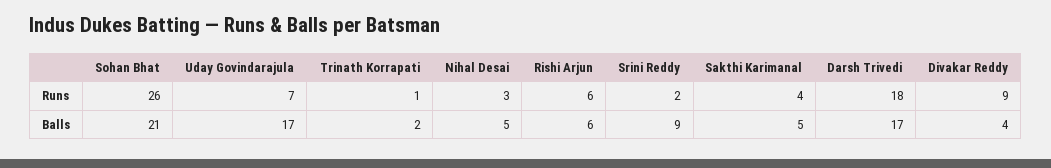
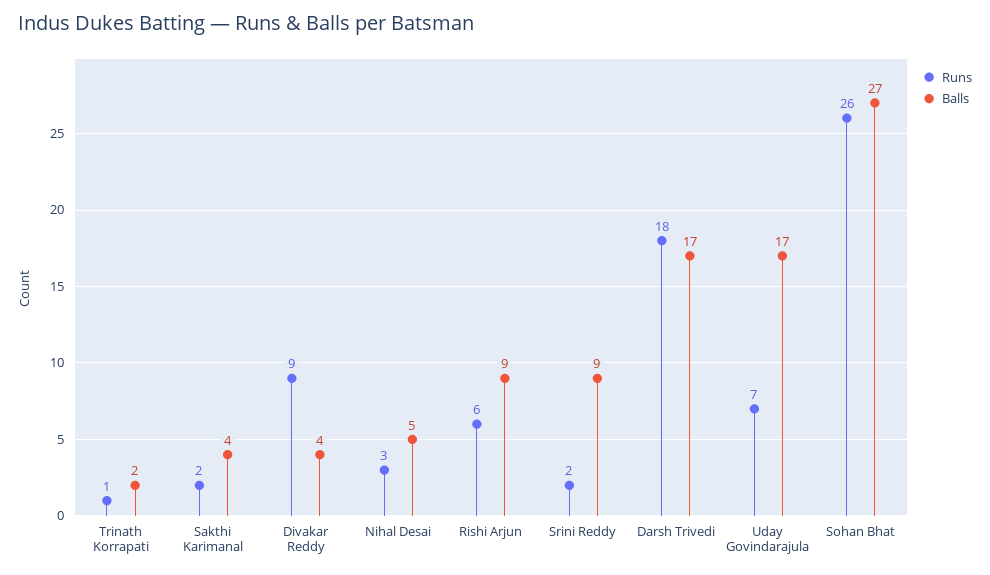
Runs, Sakthi Karimanal: 4 -> 2
Balls, Sohan Bhat: 21 -> 27
Balls, Rishi Arjun: 6 -> 9
Balls, Sakthi Karimanal: 5 -> 4

